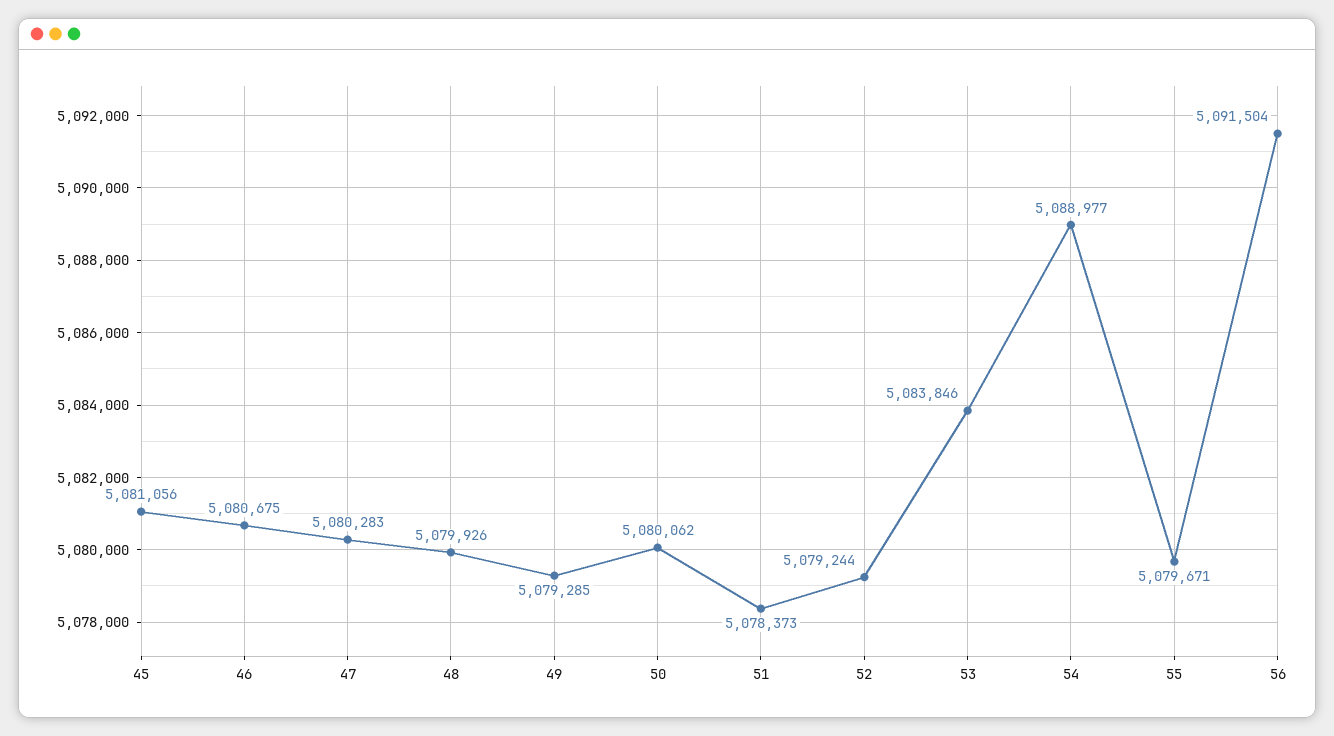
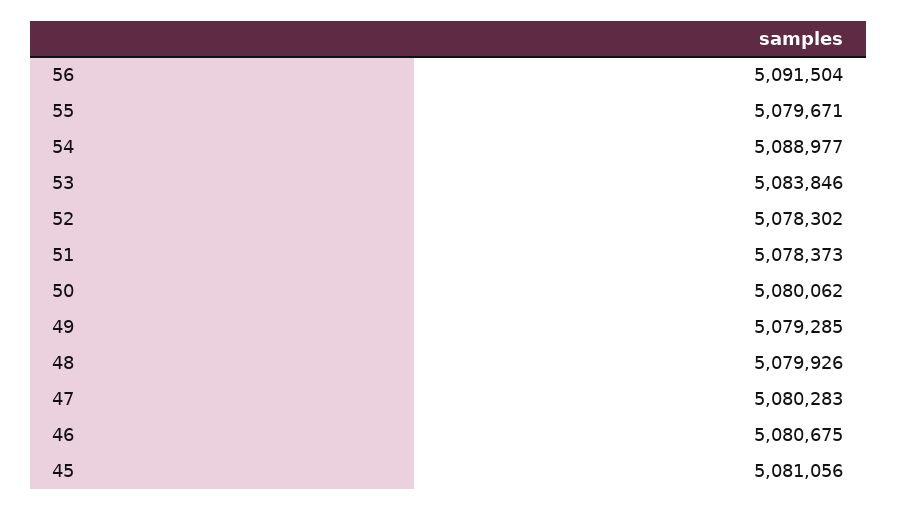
52: 5079244 -> 5078302

